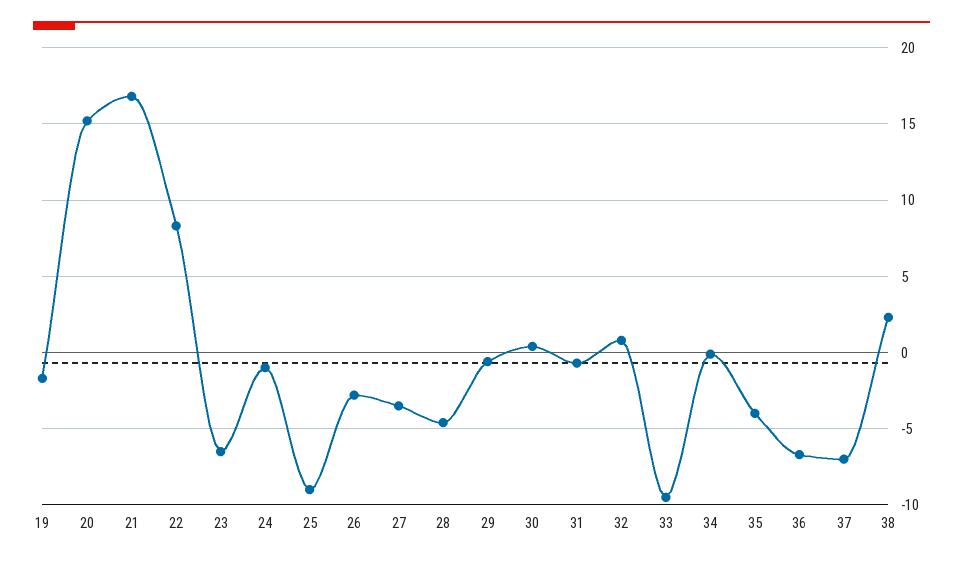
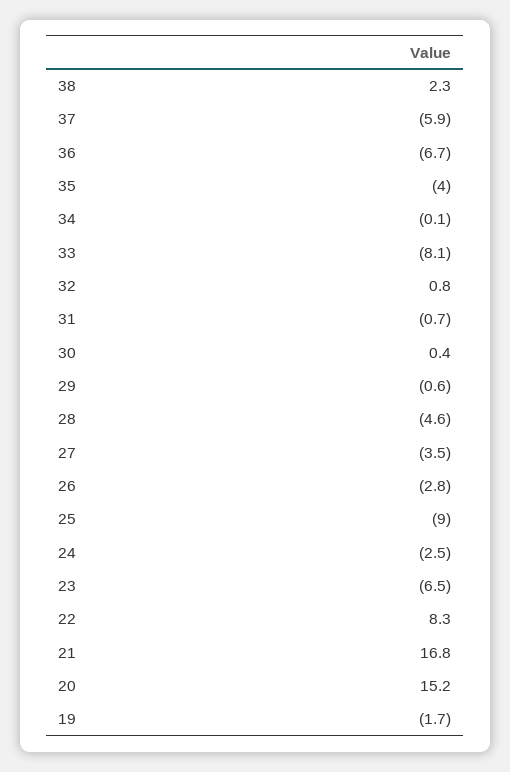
24: -1 -> -2.5
33: -9.5 -> -8.1
37: -7 -> -5.9

